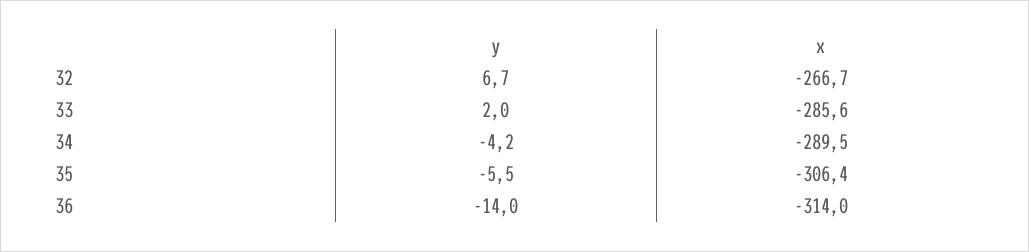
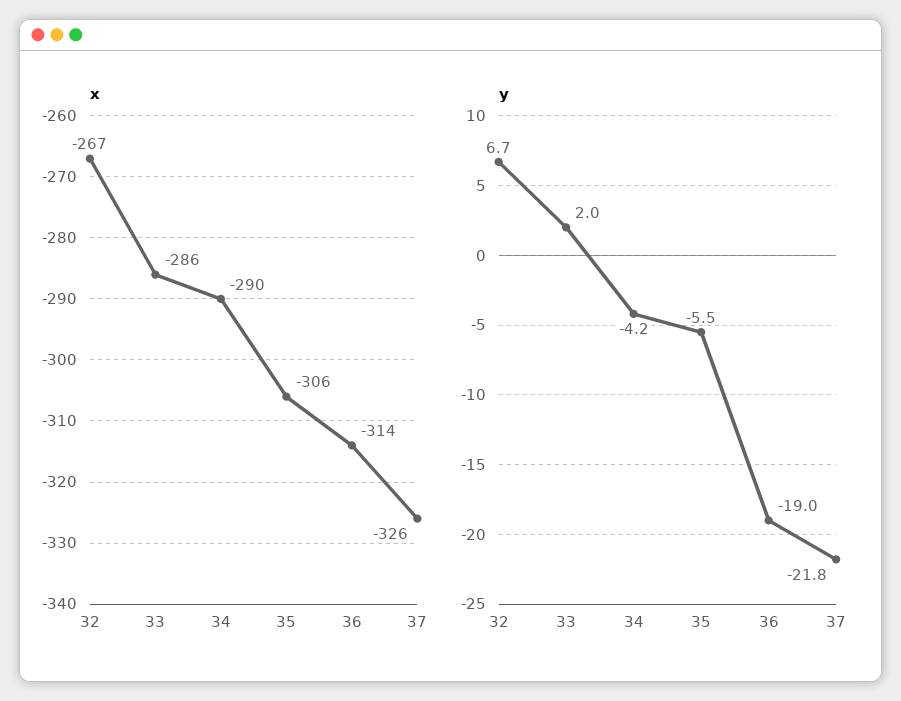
y, 36: -14 -> -19
x, 37: none -> -326
y, 37: none -> -21.8

